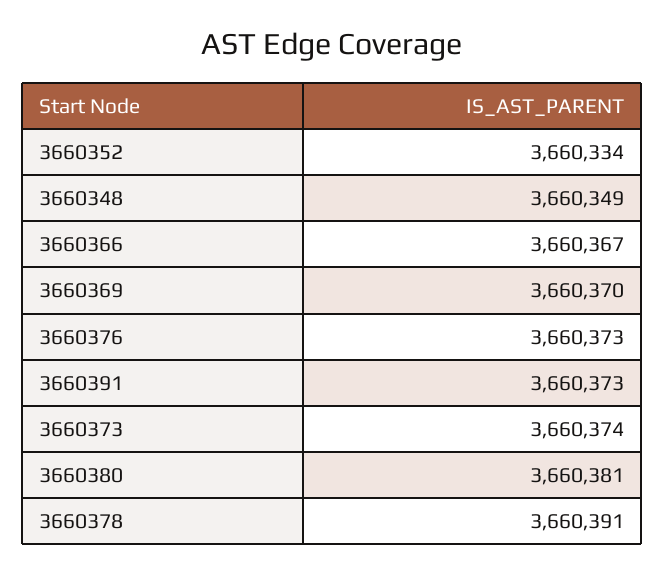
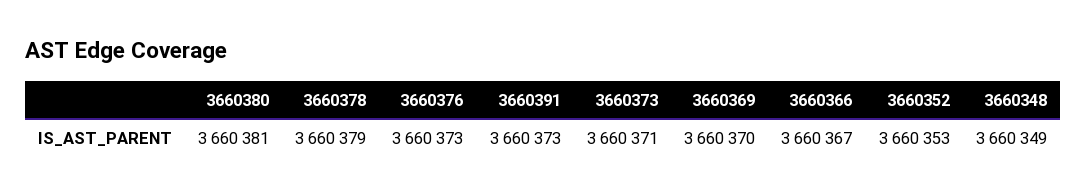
3660352: 3660334 -> 3660353
3660373: 3660374 -> 3660371
3660378: 3660391 -> 3660379

